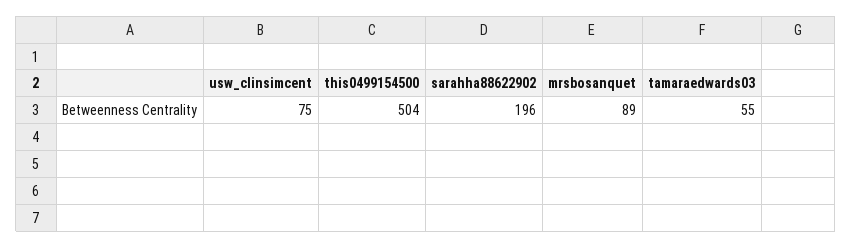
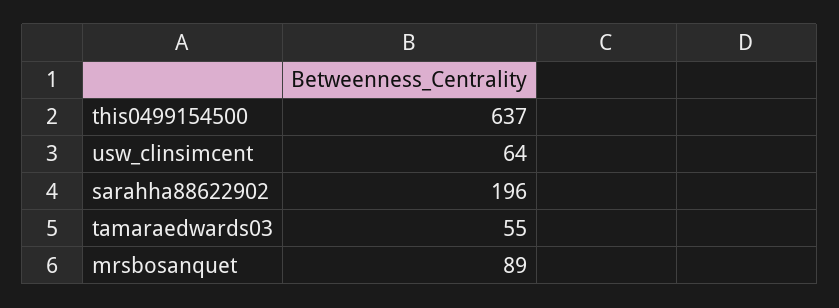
usw_clinsimcent: 75 -> 64
this0499154500: 504 -> 637

